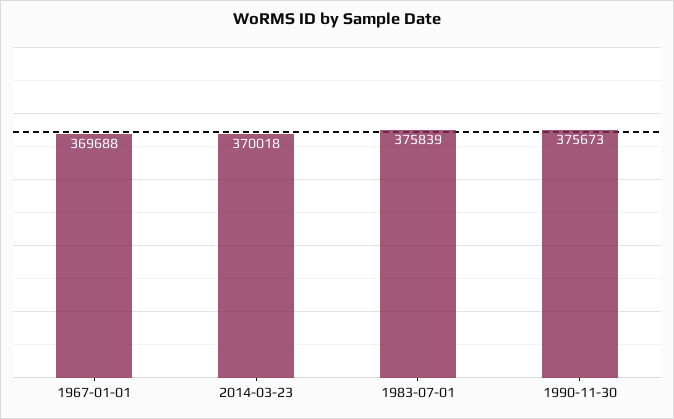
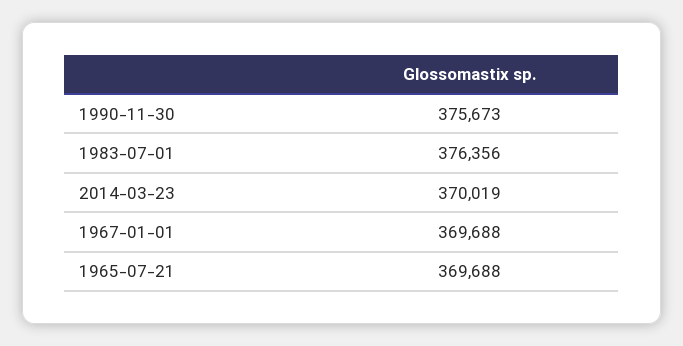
2014-03-23: 370018 -> 370019
1983-07-01: 375839 -> 376356
1965-07-21: none -> 369688

